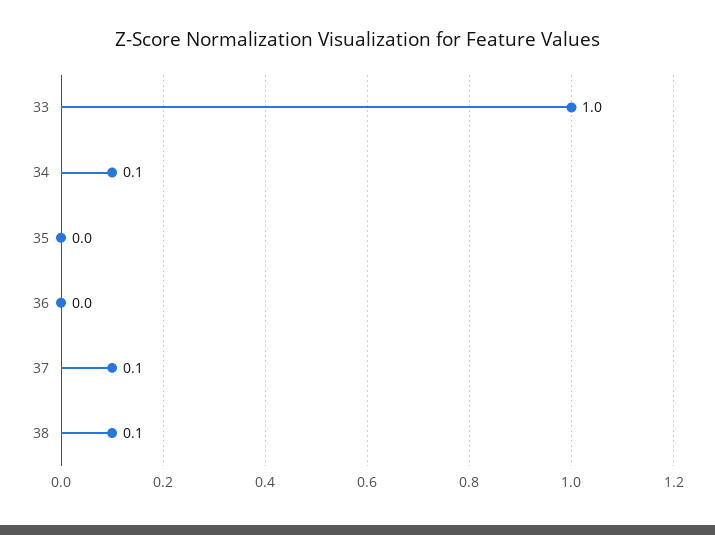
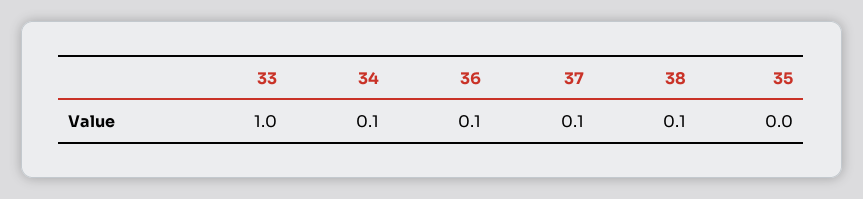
36: 0 -> 0.1

